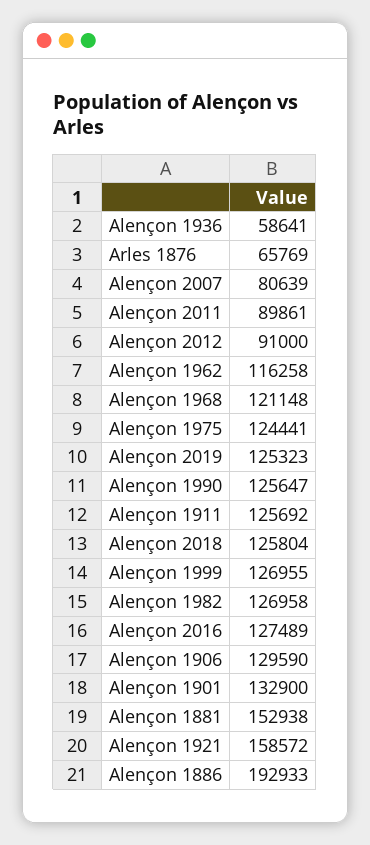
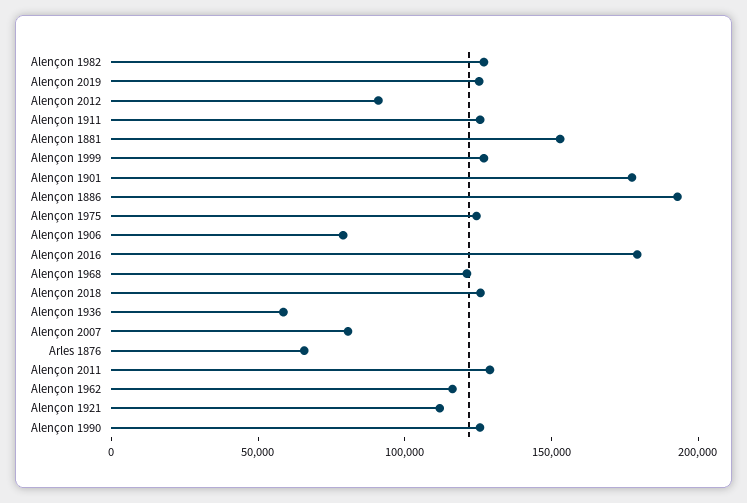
Alençon 2011: 89861 -> 130000
Alençon 2016: 127489 -> 180000
Alençon 1906: 129590 -> 80000
Alençon 1901: 132900 -> 180000
Alençon 1921: 158572 -> 110000

